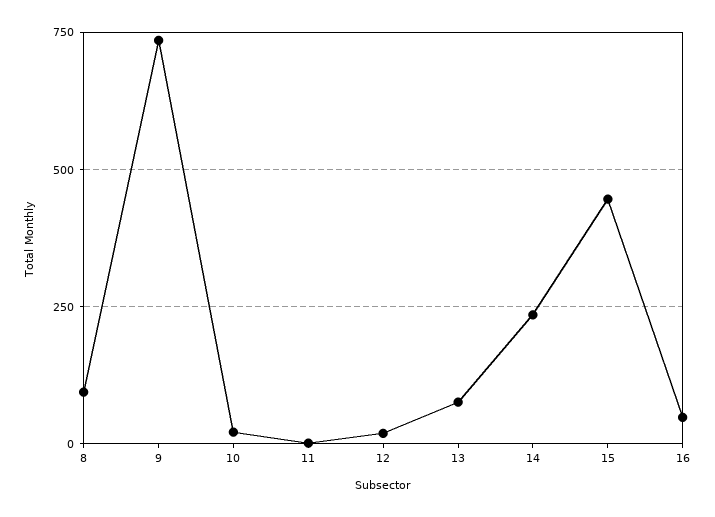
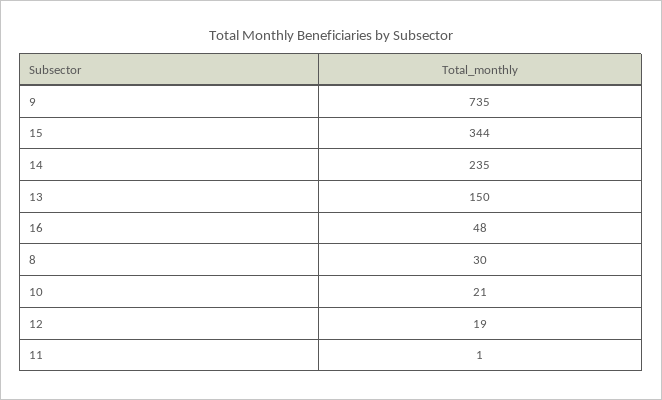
8: 100 -> 30
13: 75 -> 150
15: 450 -> 344

